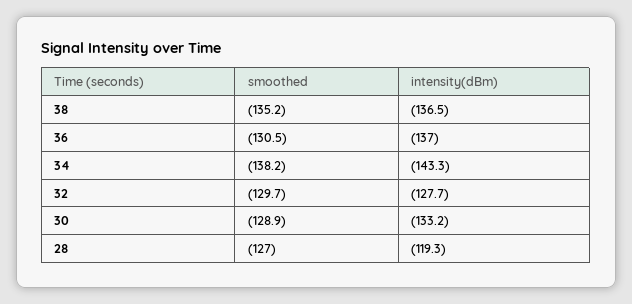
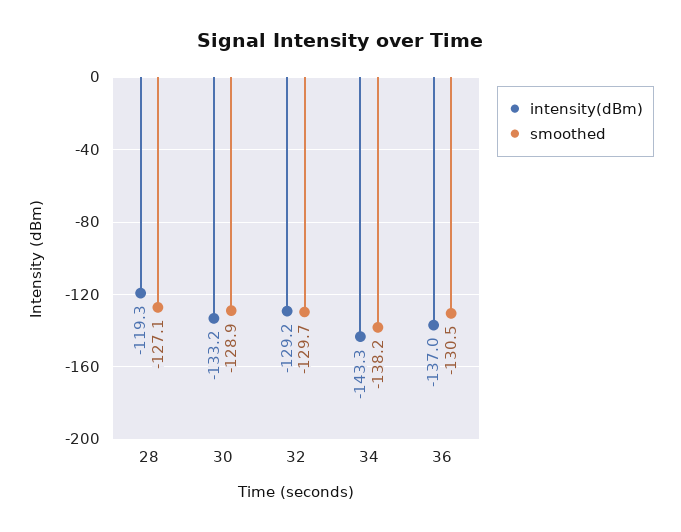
smoothed, 38: -135.2 -> none
intensity(dBm), 38: -136.5 -> none
intensity(dBm), 32: -127.7 -> -129.2
smoothed, 28: -127 -> -127.1

